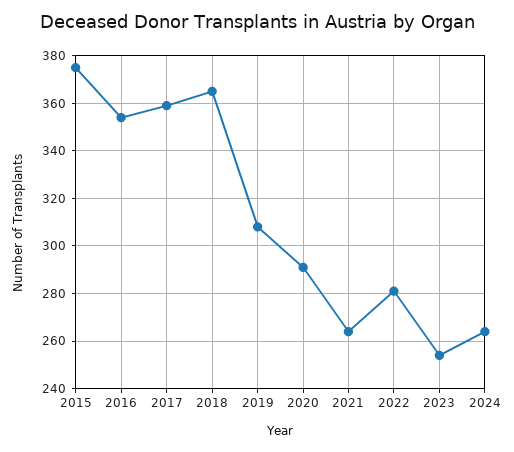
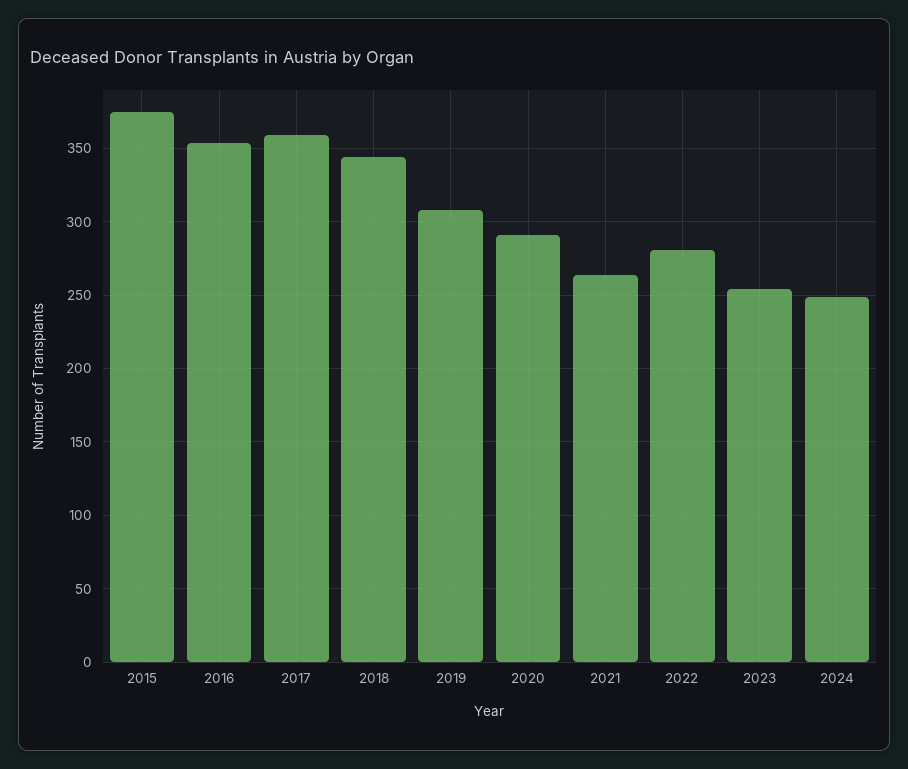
2018: 365 -> 345
2024: 265 -> 250

